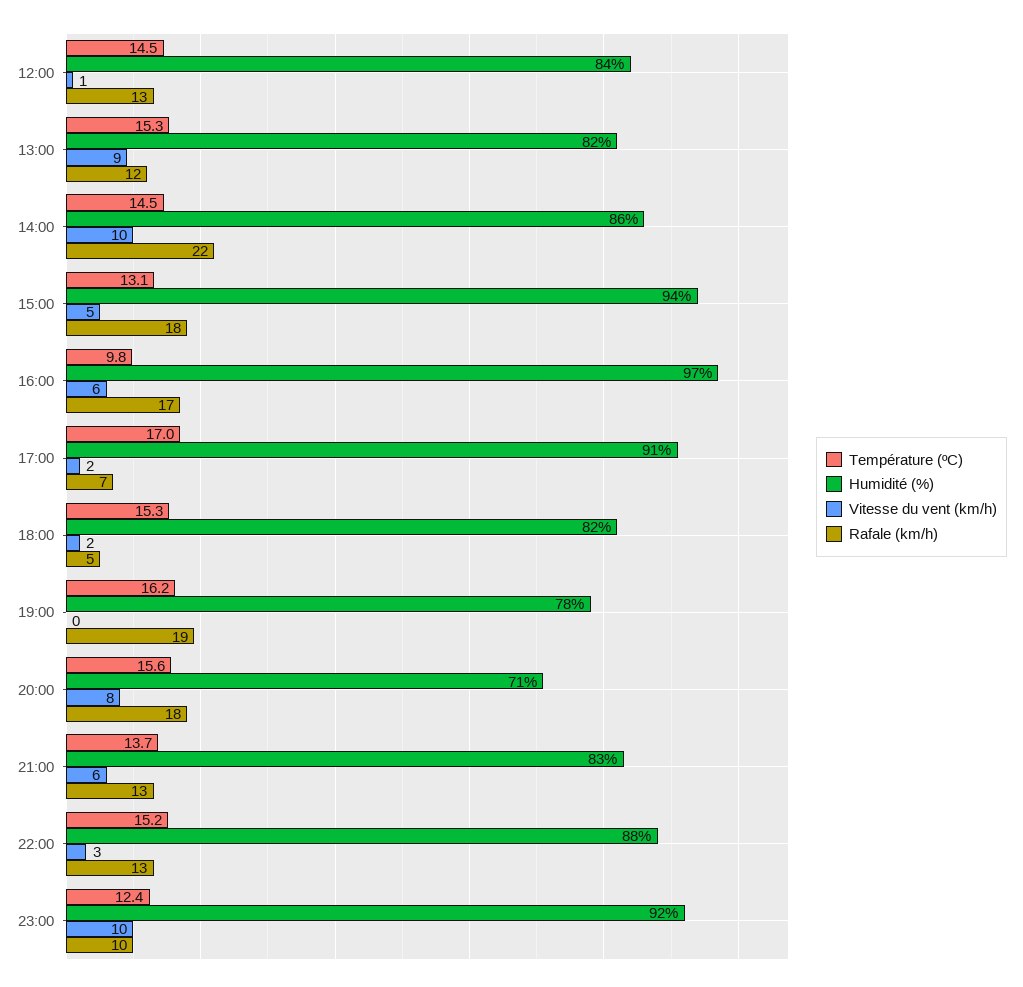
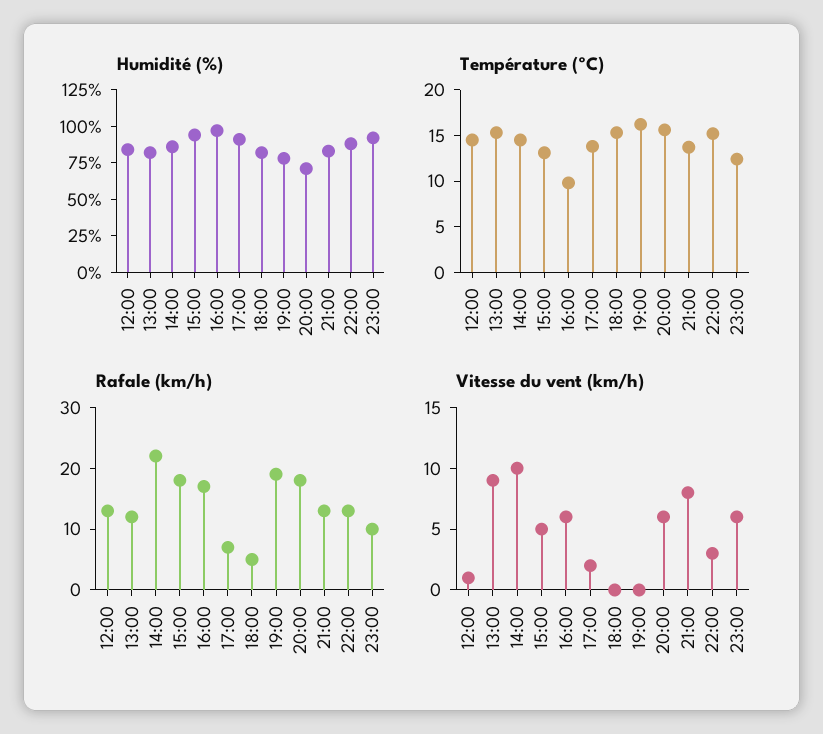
Température (ºC), 17:00: 17 -> 14
Vitesse du vent (km/h), 18:00: 2 -> 0
Vitesse du vent (km/h), 20:00: 8 -> 6
Vitesse du vent (km/h), 21:00: 6 -> 8
Vitesse du vent (km/h), 23:00: 10 -> 6

